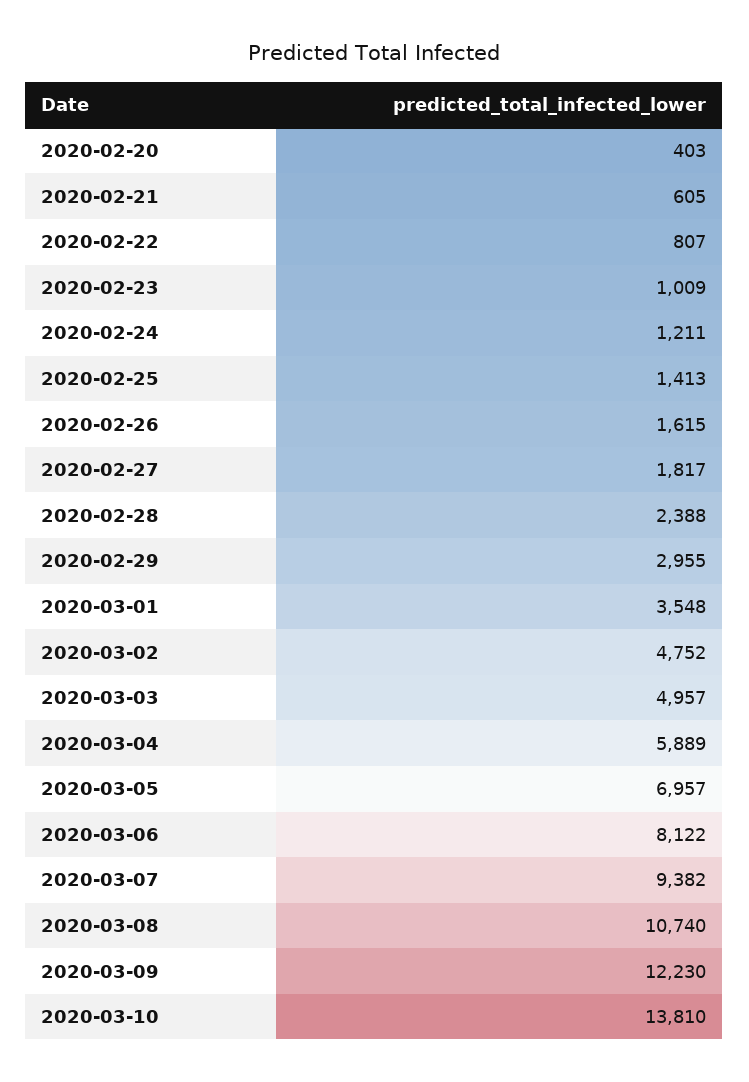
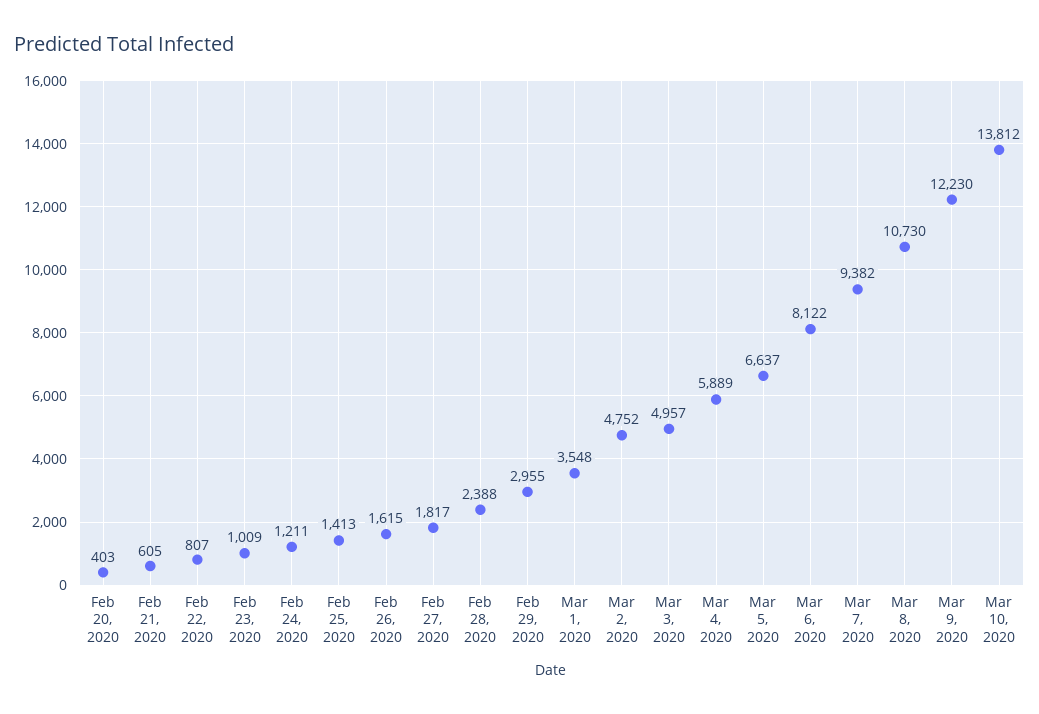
2020-03-05: 6957 -> 6637
2020-03-08: 10740 -> 10730
2020-03-10: 13810 -> 13812

